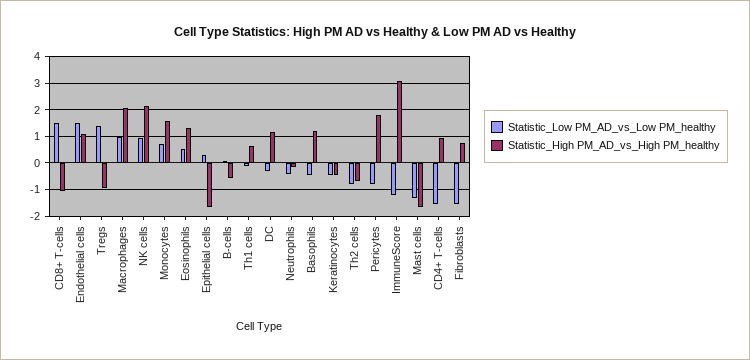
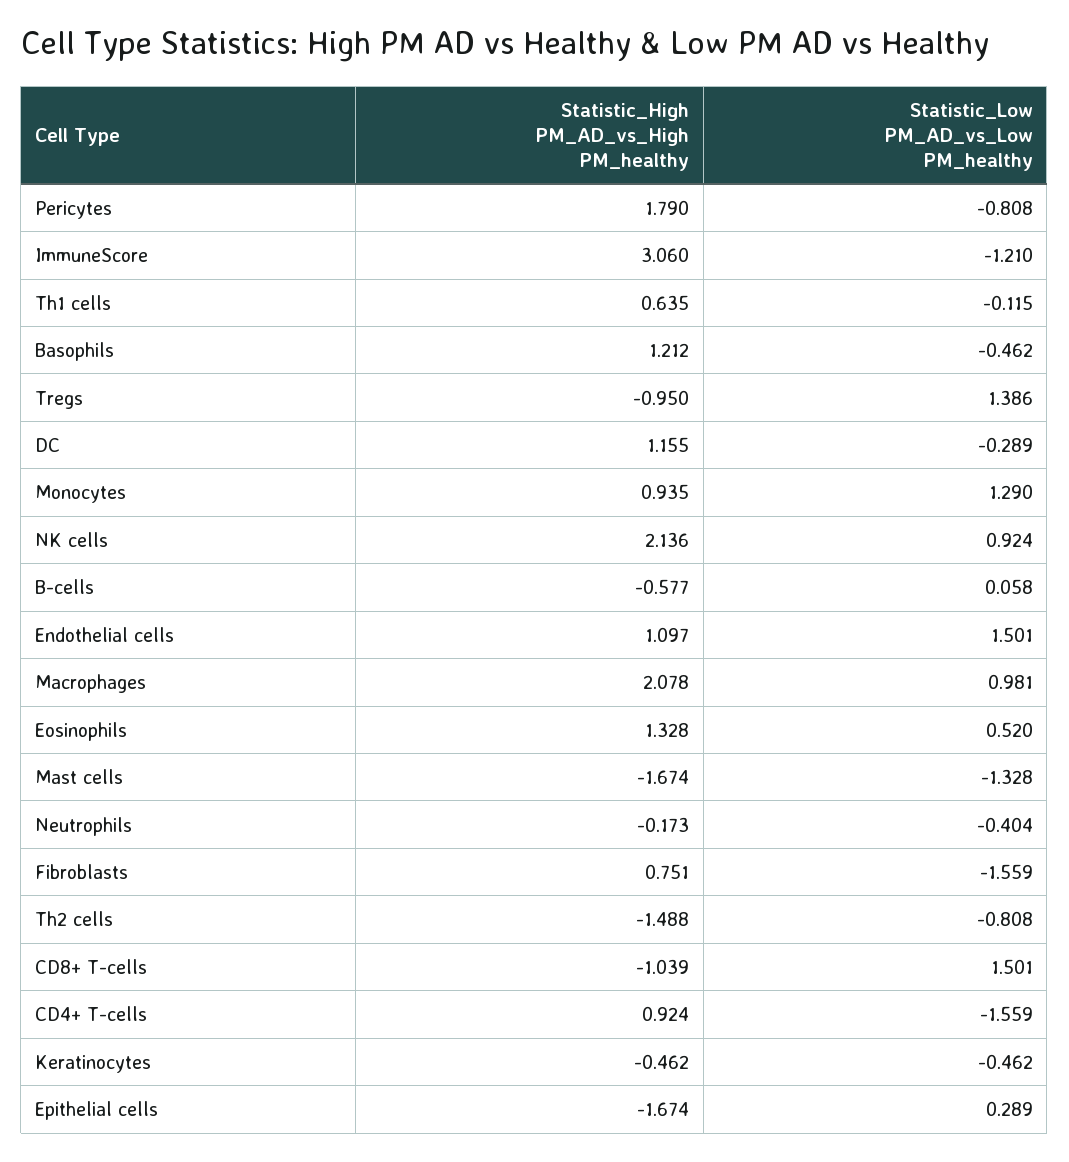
Statistic_Low PM_AD_vs_Low PM_healthy, Monocytes: 0.75 -> 1.29
Statistic_High PM_AD_vs_High PM_healthy, Monocytes: 1.5 -> 0.935
Statistic_High PM_AD_vs_High PM_healthy, Th2 cells: -0.75 -> -1.488

